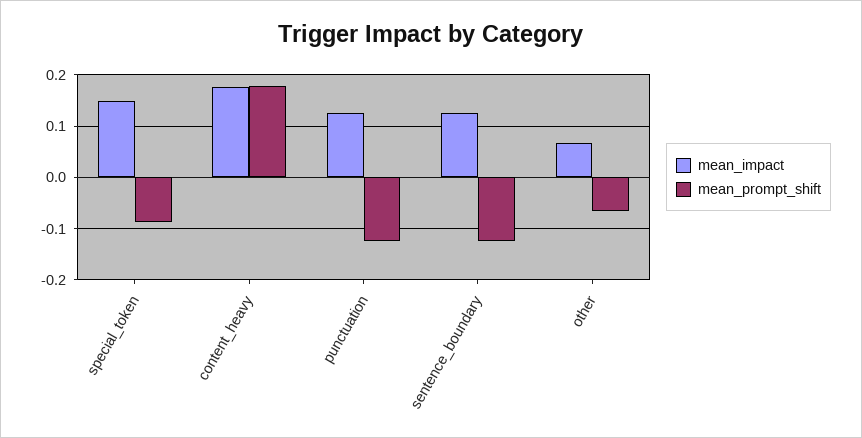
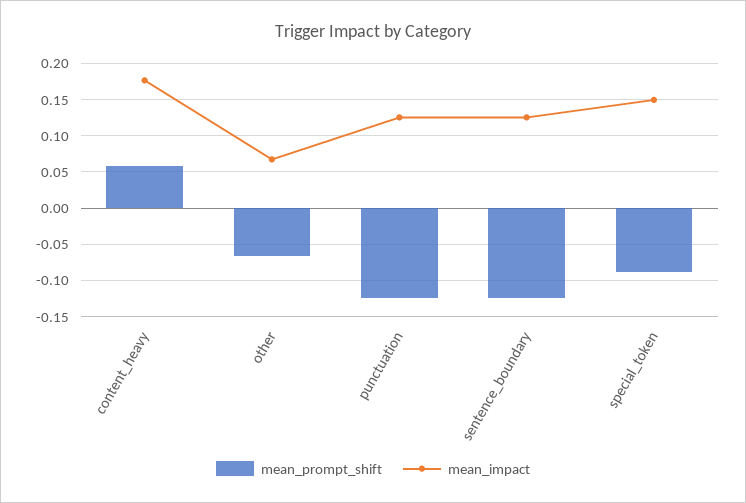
mean_prompt_shift, content_heavy: 0.18 -> 0.06

